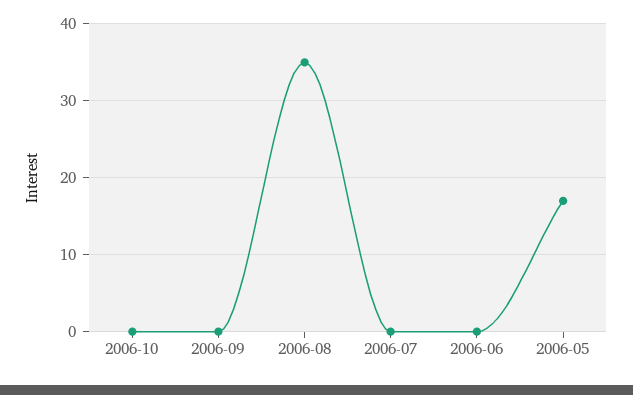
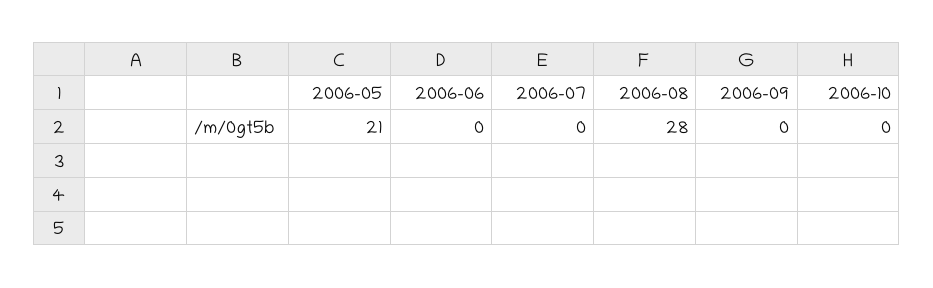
2006-08: 35 -> 28
2006-05: 17 -> 21

